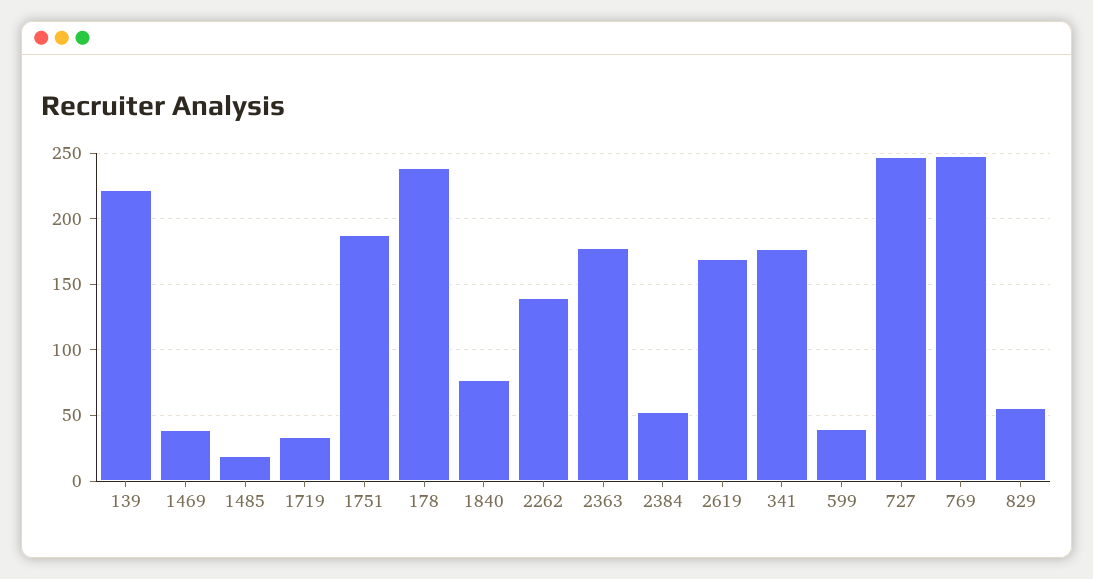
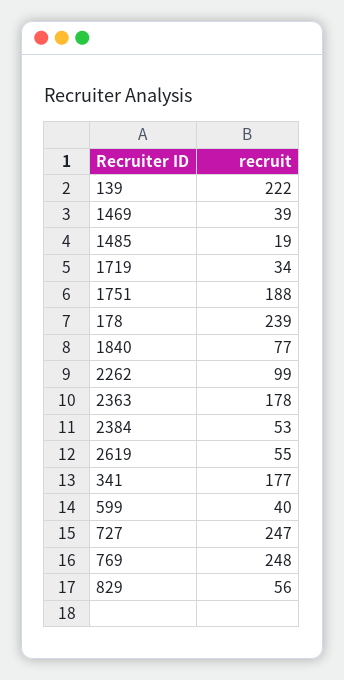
2262: 140 -> 99
2619: 170 -> 55

